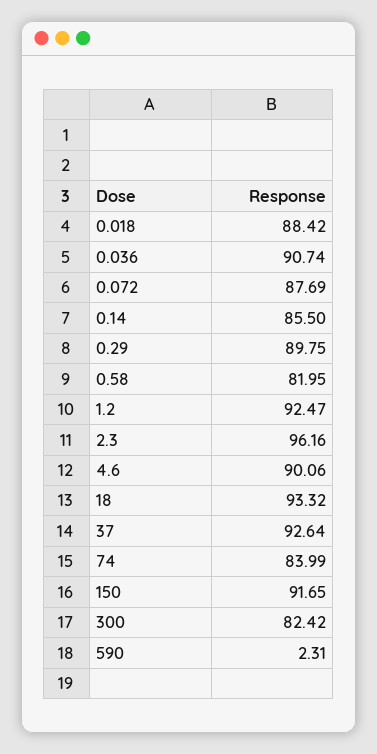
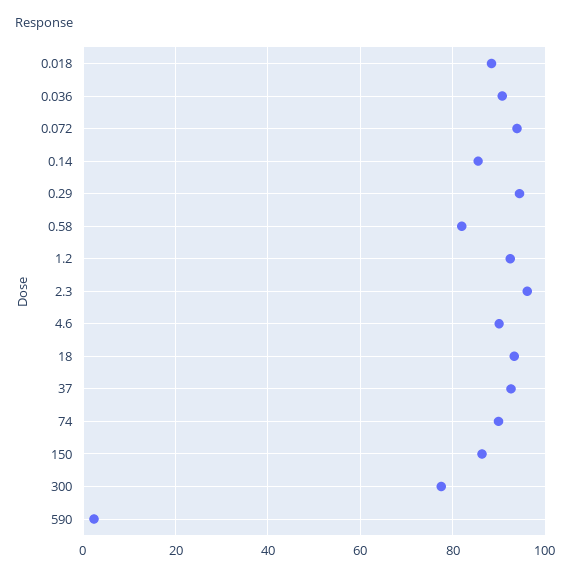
0.072: 87.69 -> 94
0.29: 89.75 -> 94
74: 83.99 -> 90
150: 91.65 -> 86
300: 82.42 -> 78

